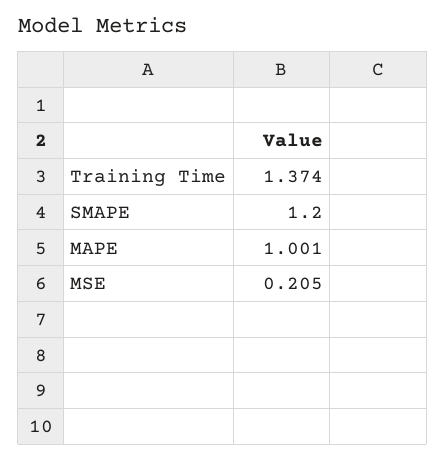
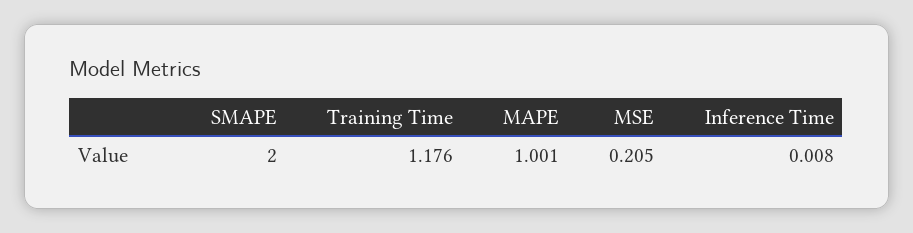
Training Time: 1.374 -> 1.176
SMAPE: 1.2 -> 2
Inference Time: none -> 0.008

